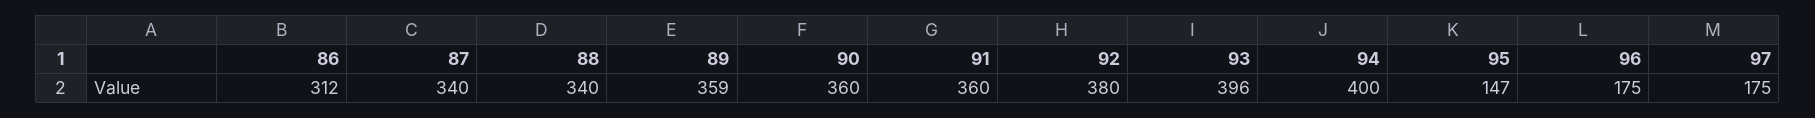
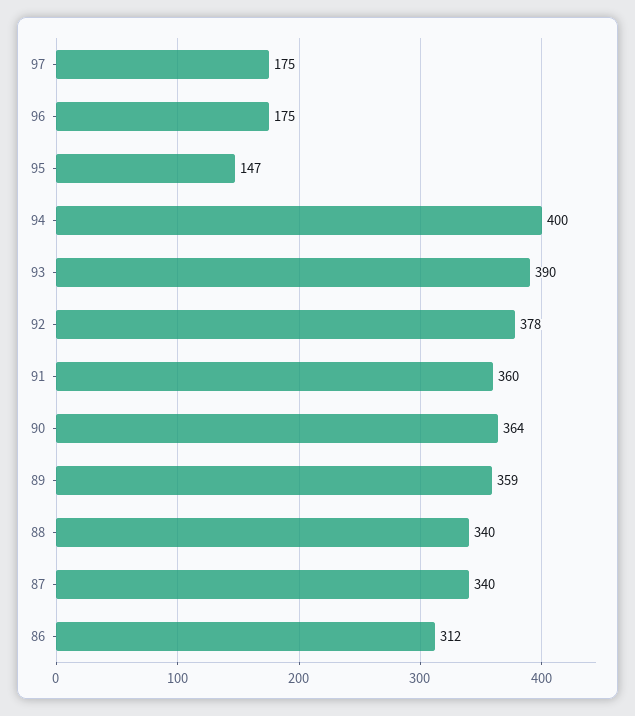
90: 360 -> 364
92: 380 -> 378
93: 396 -> 390

